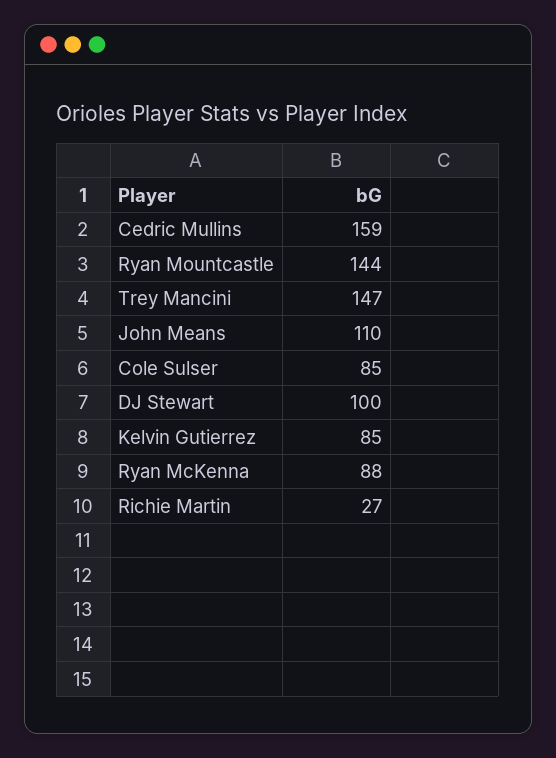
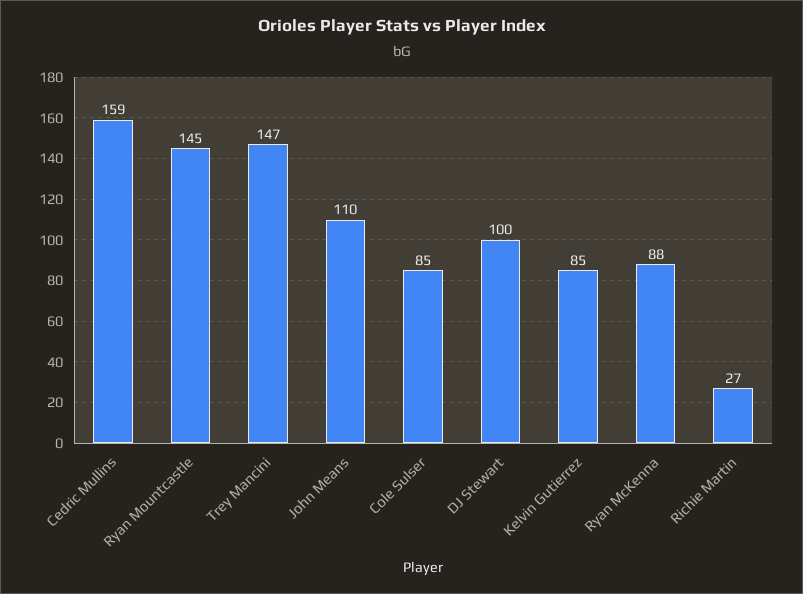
Ryan Mountcastle: 144 -> 145

